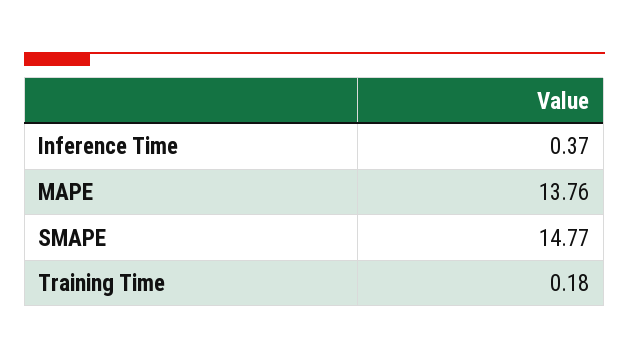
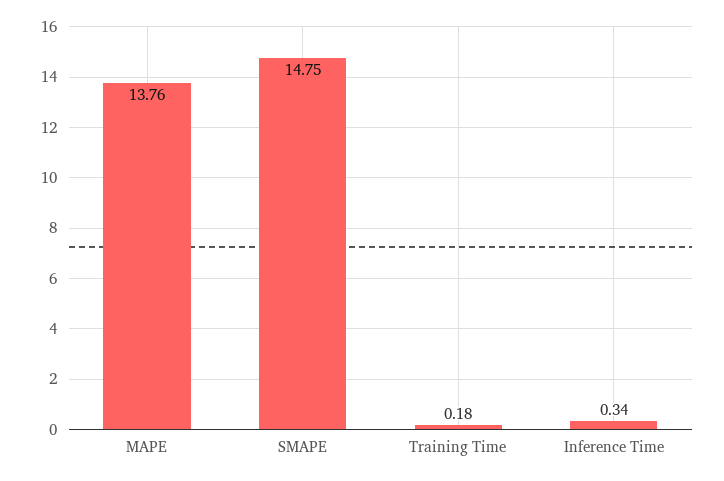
Inference Time: 0.37 -> 0.34
SMAPE: 14.77 -> 14.75

